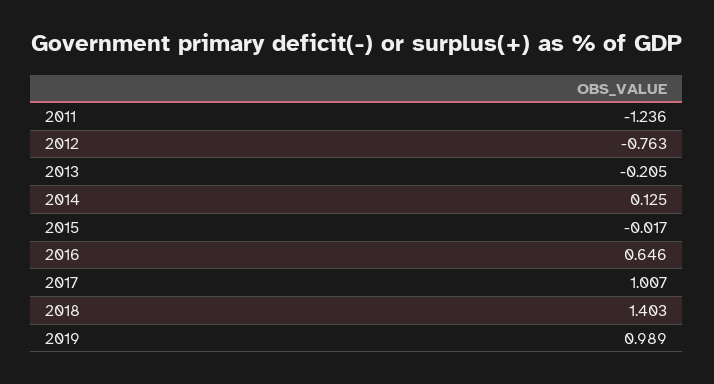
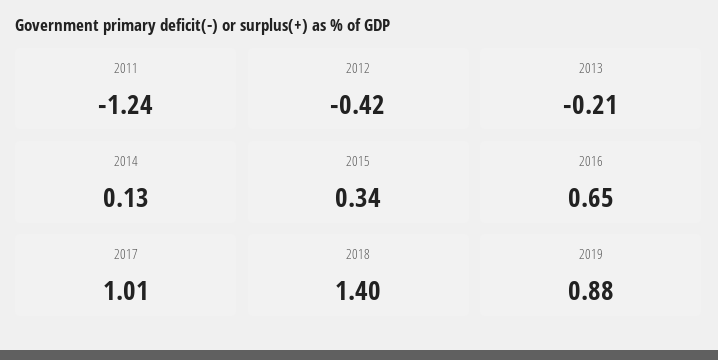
2012: -0.763 -> -0.42
2015: -0.017 -> 0.34
2019: 0.989 -> 0.88

